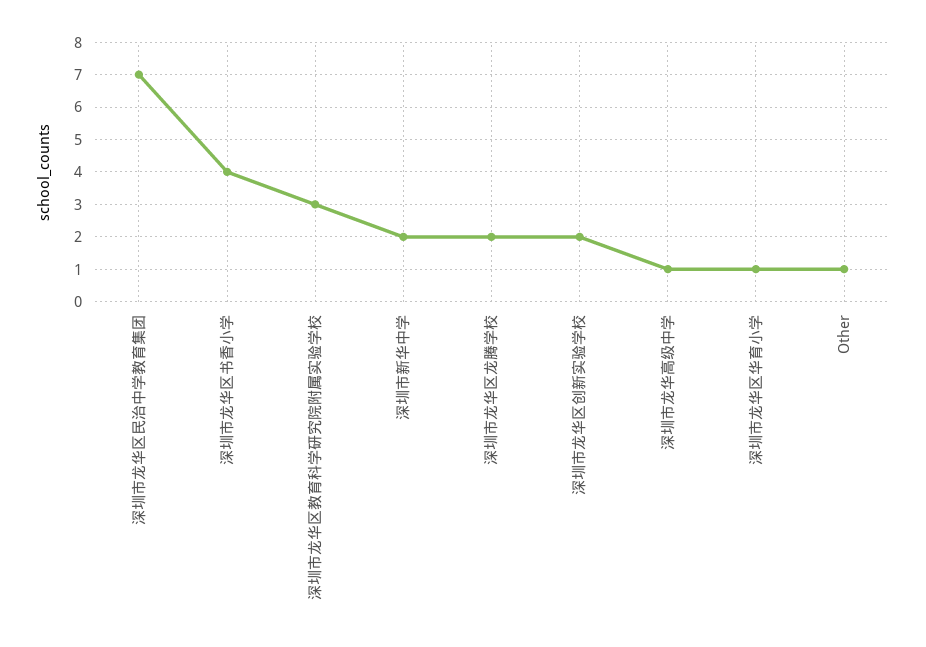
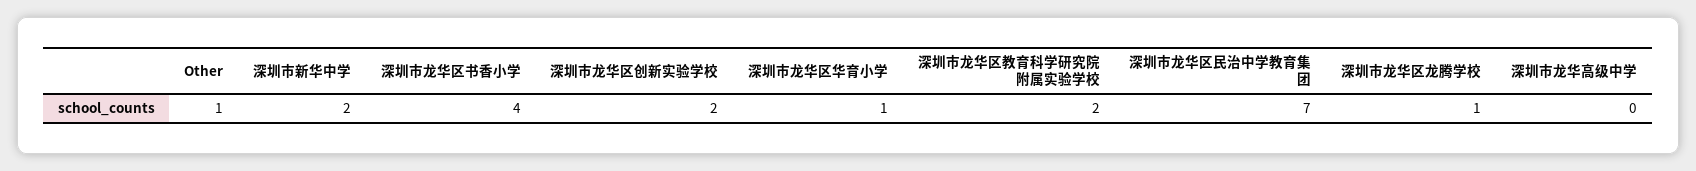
深圳市龙华区教育科学研究院附属实验学校: 3 -> 2
深圳市龙华区龙腾学校: 2 -> 1
深圳市龙华高级中学: 1 -> 0

